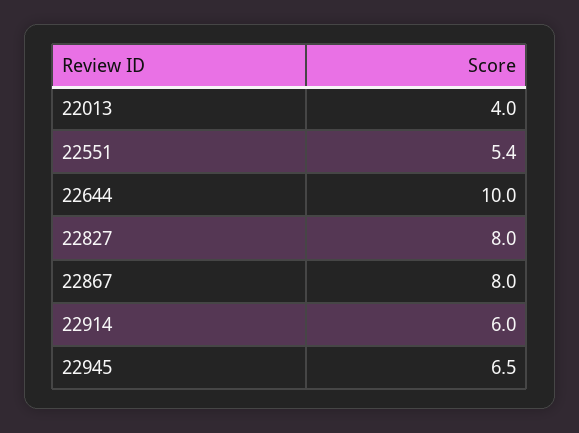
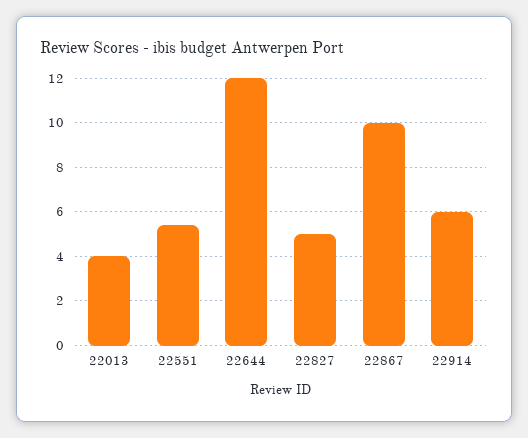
22644: 10 -> 12
22827: 8 -> 5
22867: 8 -> 10
22945: 6.5 -> none

